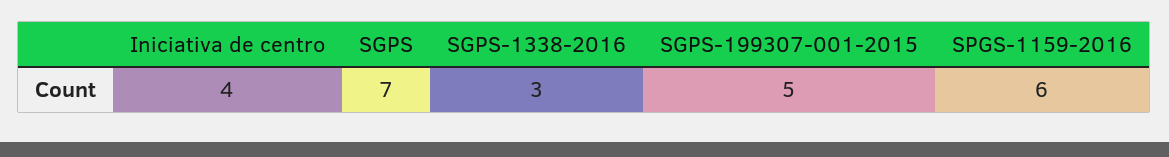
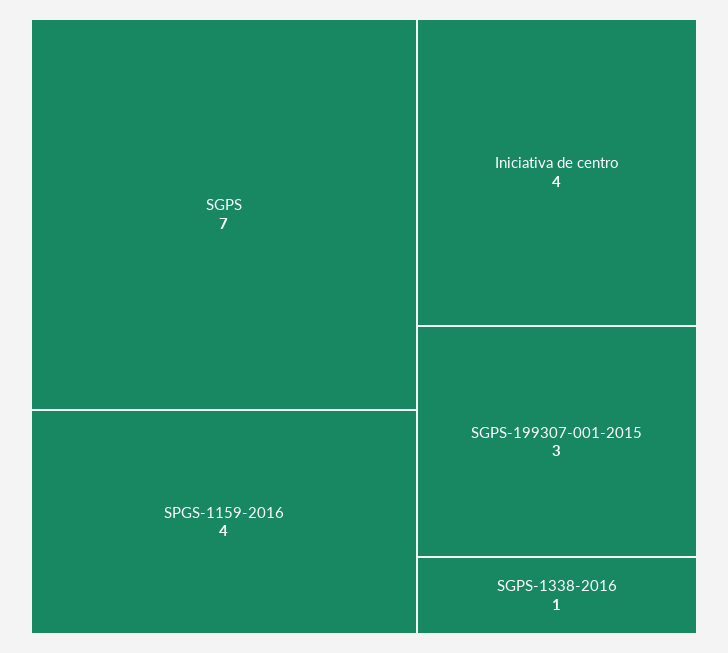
SGPS-1338-2016: 3 -> 1
SGPS-199307-001-2015: 5 -> 3
SPGS-1159-2016: 6 -> 4

